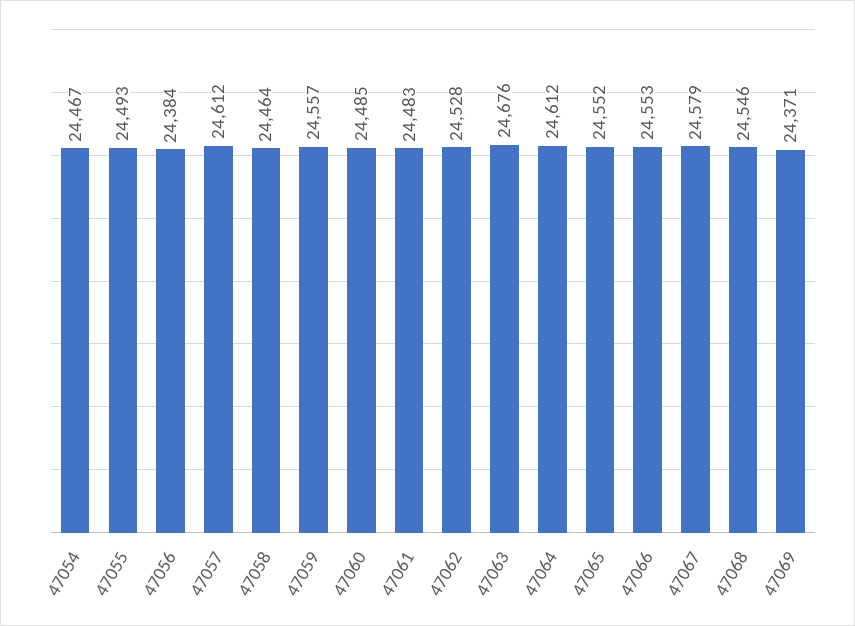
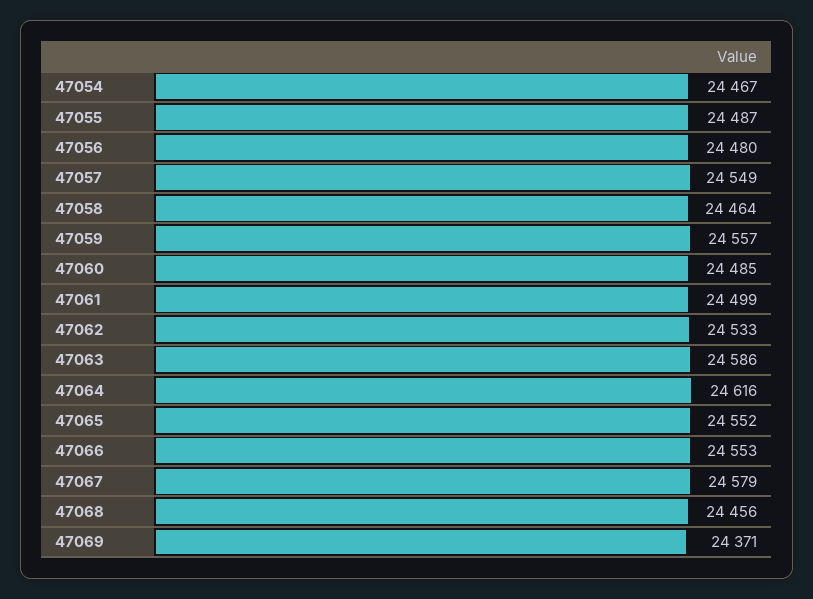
47055: 24493 -> 24487
47056: 24384 -> 24480
47057: 24612 -> 24549
47061: 24483 -> 24499
47062: 24528 -> 24533
47063: 24676 -> 24586
47064: 24612 -> 24616
47068: 24546 -> 24456

